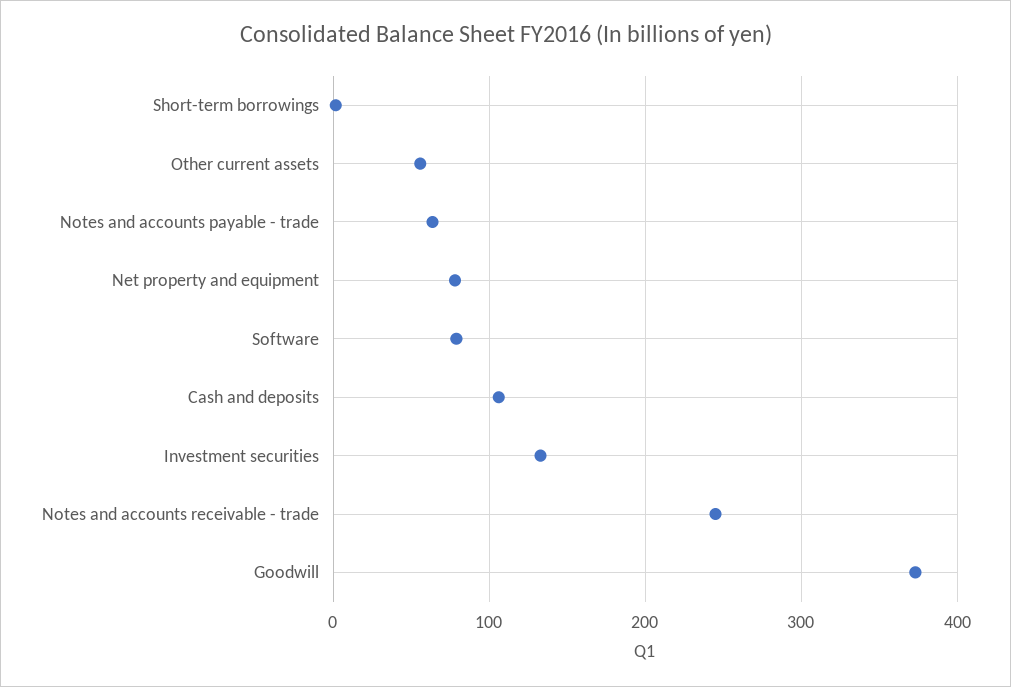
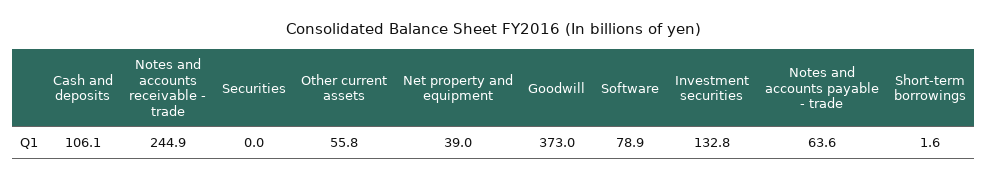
Net property and equipment: 80 -> 39
Securities: none -> 0

